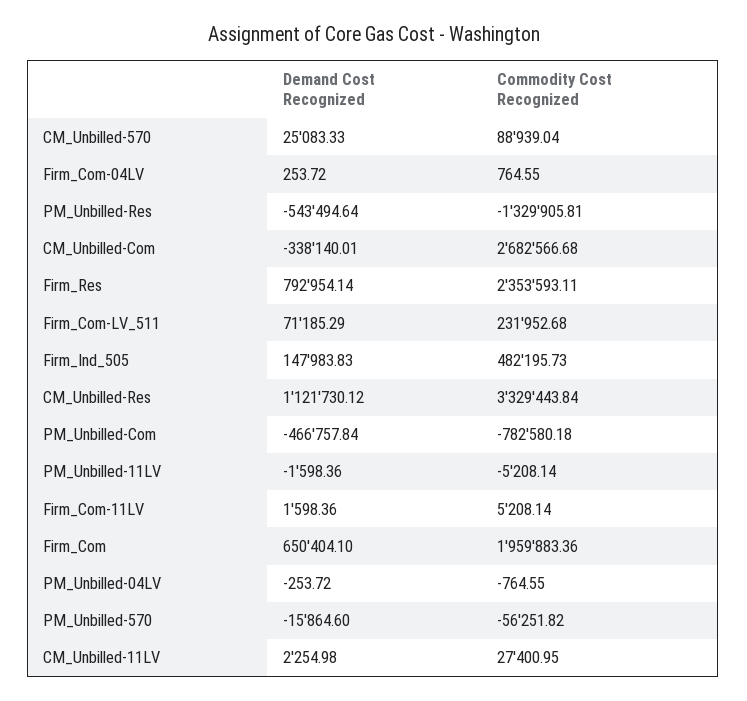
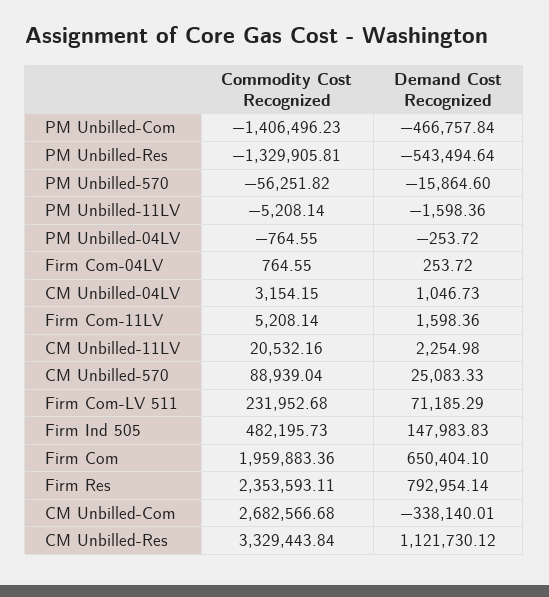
Commodity Cost Recognized, PM_Unbilled-Com: -782580.18 -> -1406496.23
Commodity Cost Recognized, CM_Unbilled-11LV: 27400.95 -> 20532.16
Commodity Cost Recognized, CM Unbilled-04LV: none -> 3154.15
Demand Cost Recognized, CM Unbilled-04LV: none -> 1046.73

